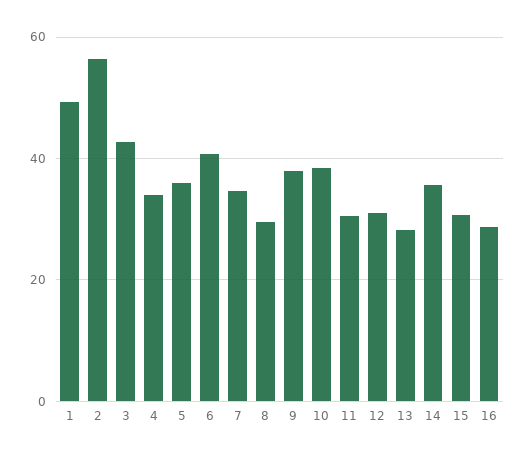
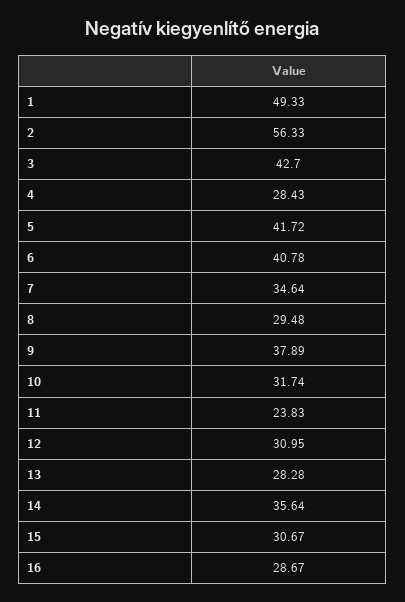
4: 34 -> 28.43
5: 36 -> 41.72
10: 38 -> 31.74
11: 30 -> 23.83

